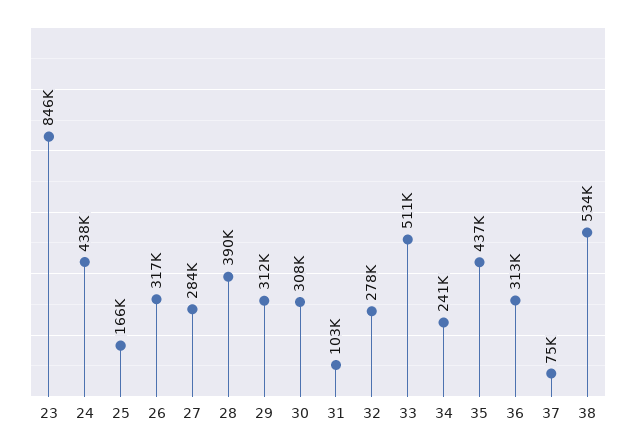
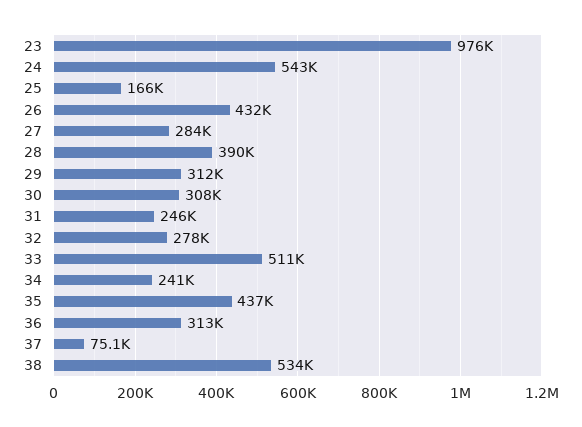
23: 846000 -> 976000
24: 438000 -> 543000
26: 317000 -> 432000
31: 103000 -> 246000

